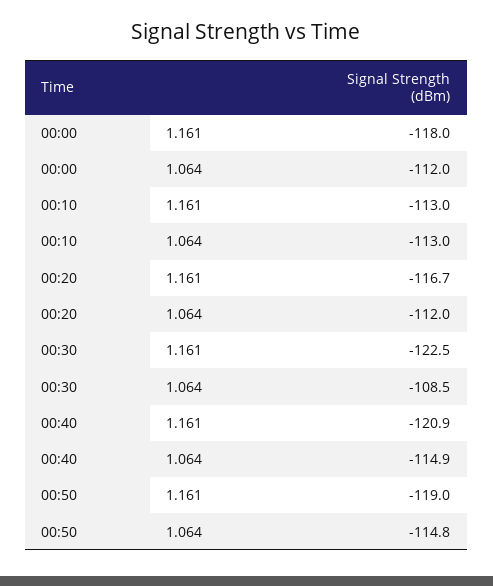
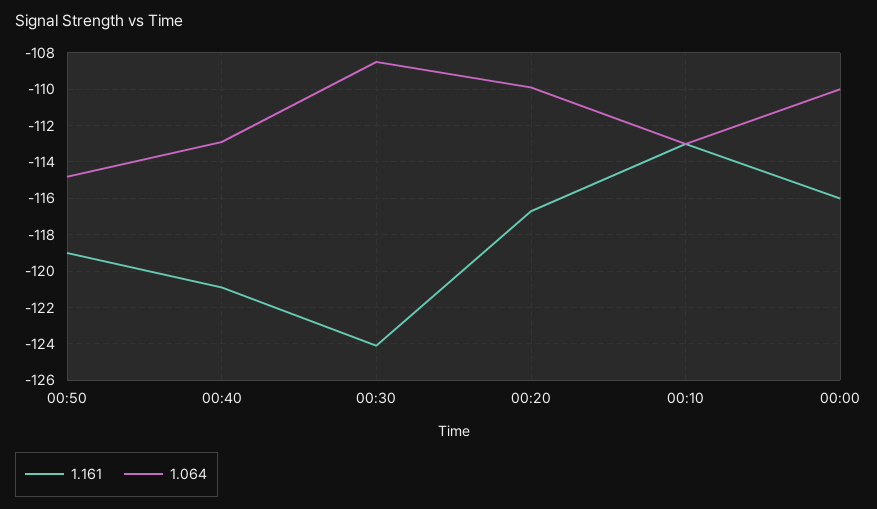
1.161, 00:00: -118 -> -116
1.064, 00:00: -112 -> -110
1.064, 00:20: -112 -> -110
1.161, 00:30: -122.5 -> -124
1.064, 00:40: -114.9 -> -113

